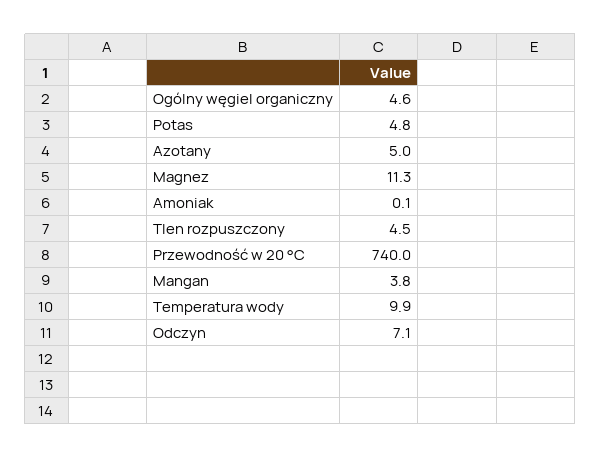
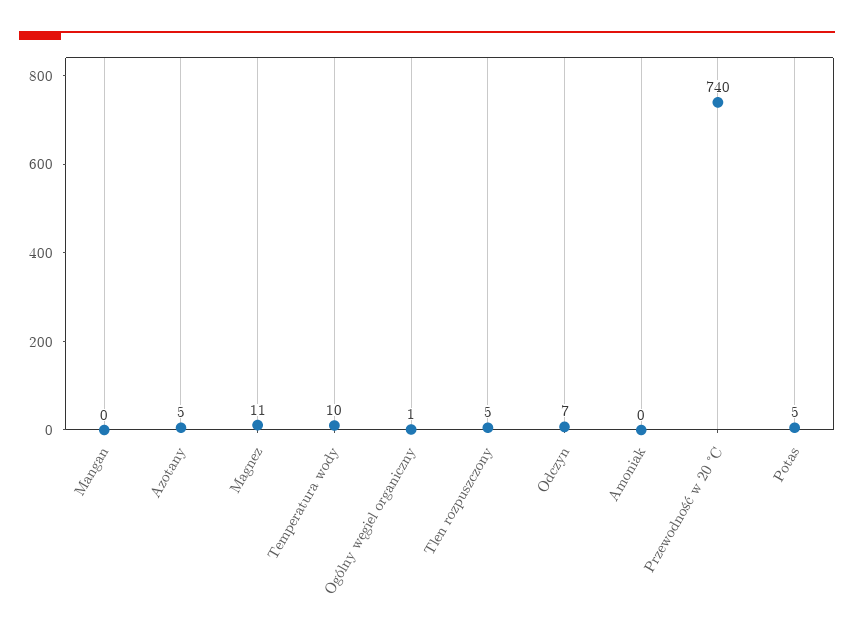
Ogólny węgiel organiczny: 4.6 -> 1
Mangan: 3.8 -> 0

